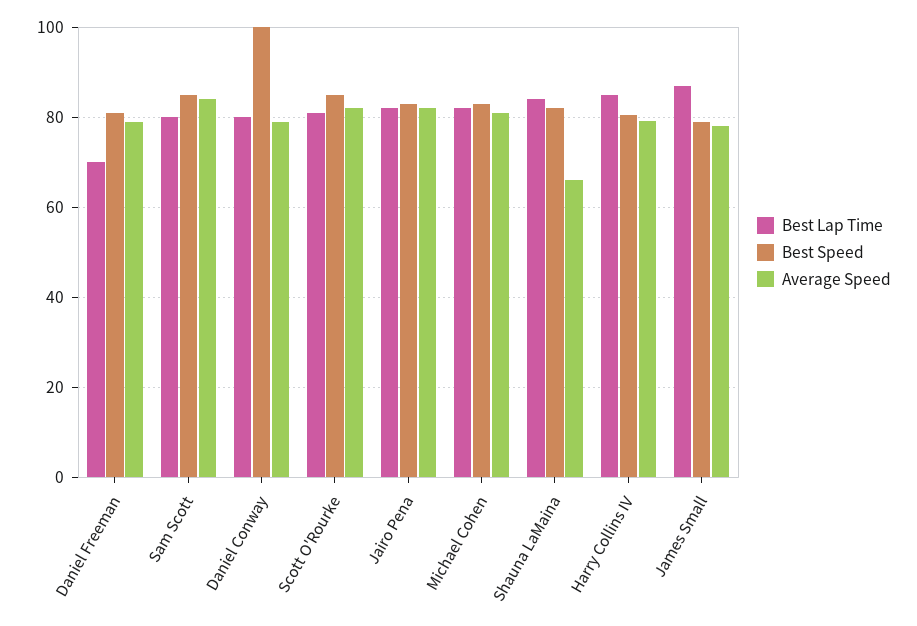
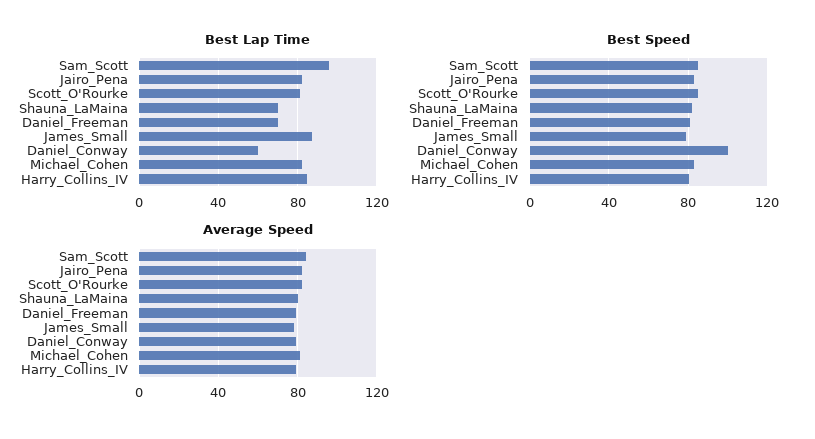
Best Lap Time, Sam Scott: 80 -> 95
Best Lap Time, Daniel Conway: 80 -> 60
Best Lap Time, Shauna LaMaina: 84 -> 70
Average Speed, Shauna LaMaina: 66 -> 80

